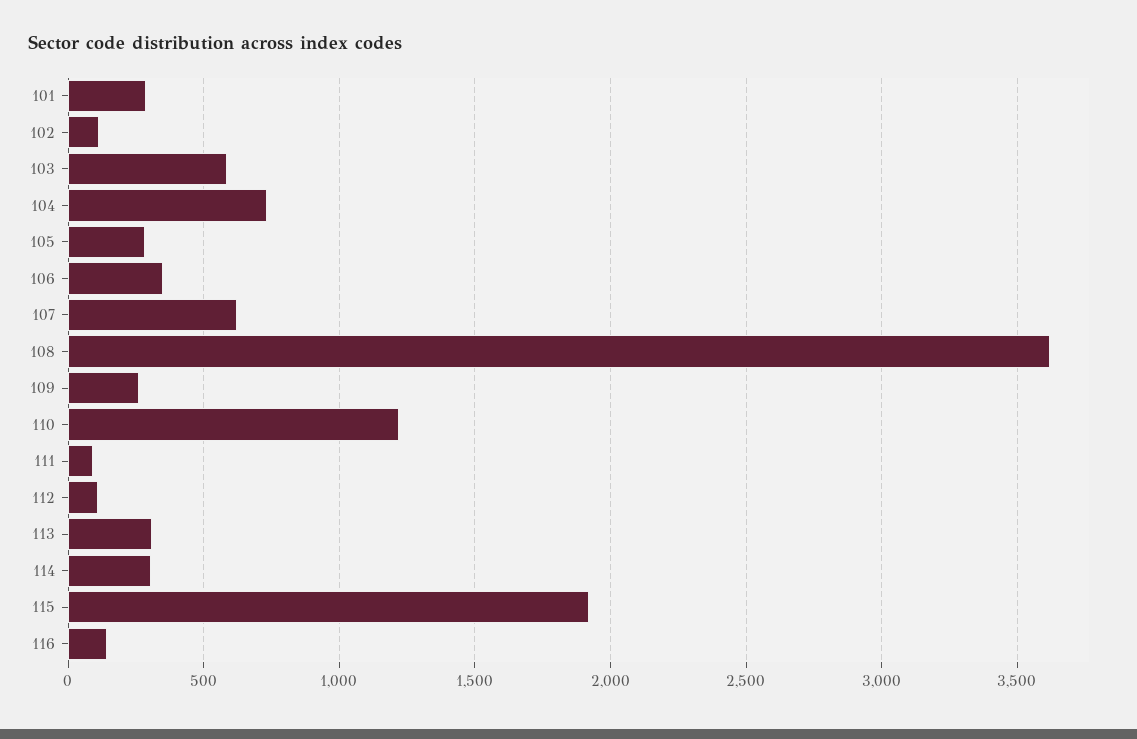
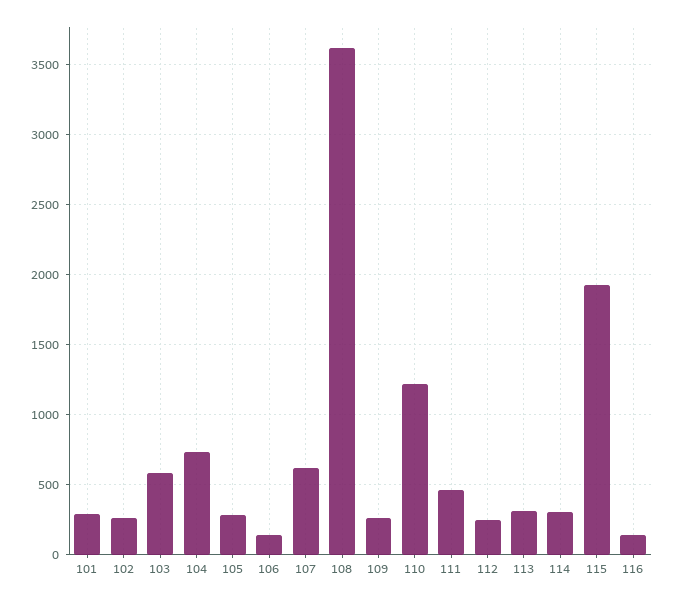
102: 100 -> 250
106: 350 -> 150
111: 100 -> 450
112: 100 -> 250

